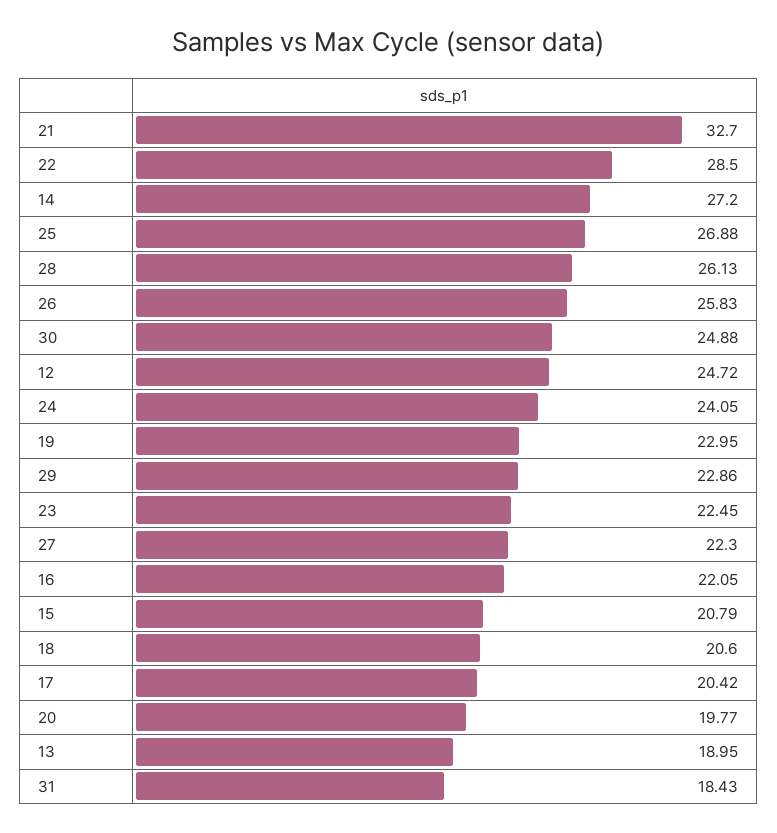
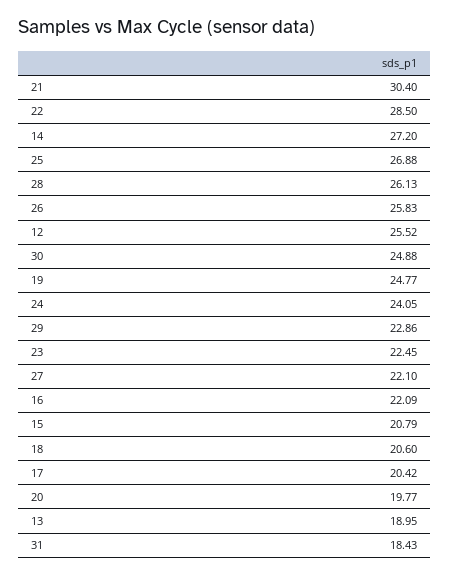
21: 32.7 -> 30.4
12: 24.72 -> 25.52
19: 22.95 -> 24.77
27: 22.3 -> 22.1
16: 22.05 -> 22.09

